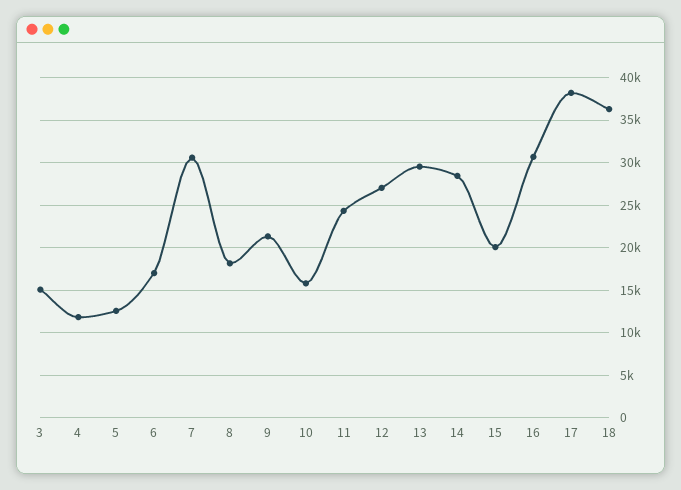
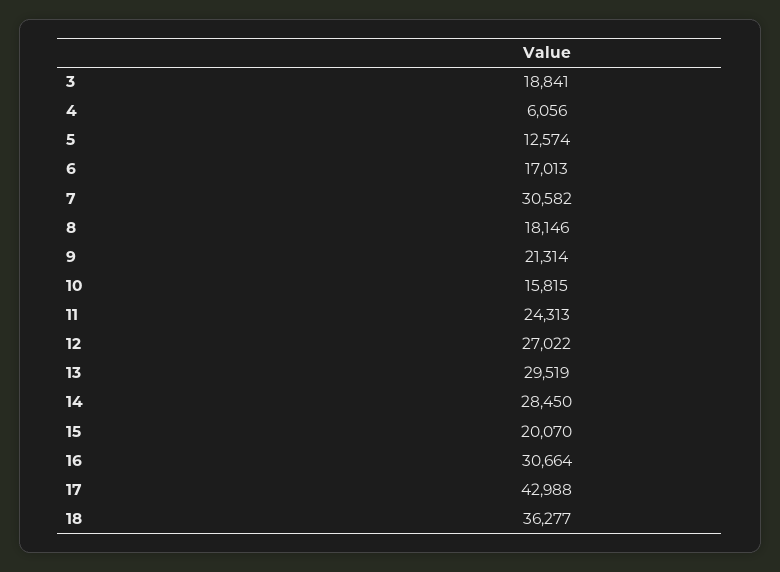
3: 15000 -> 18841
4: 12000 -> 6056
17: 38000 -> 42988

